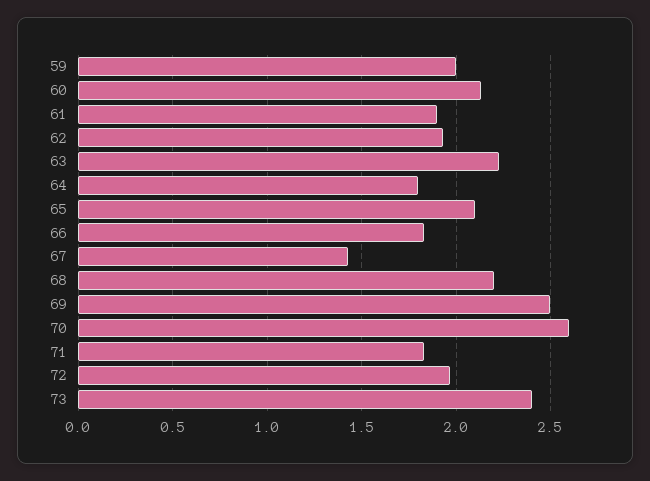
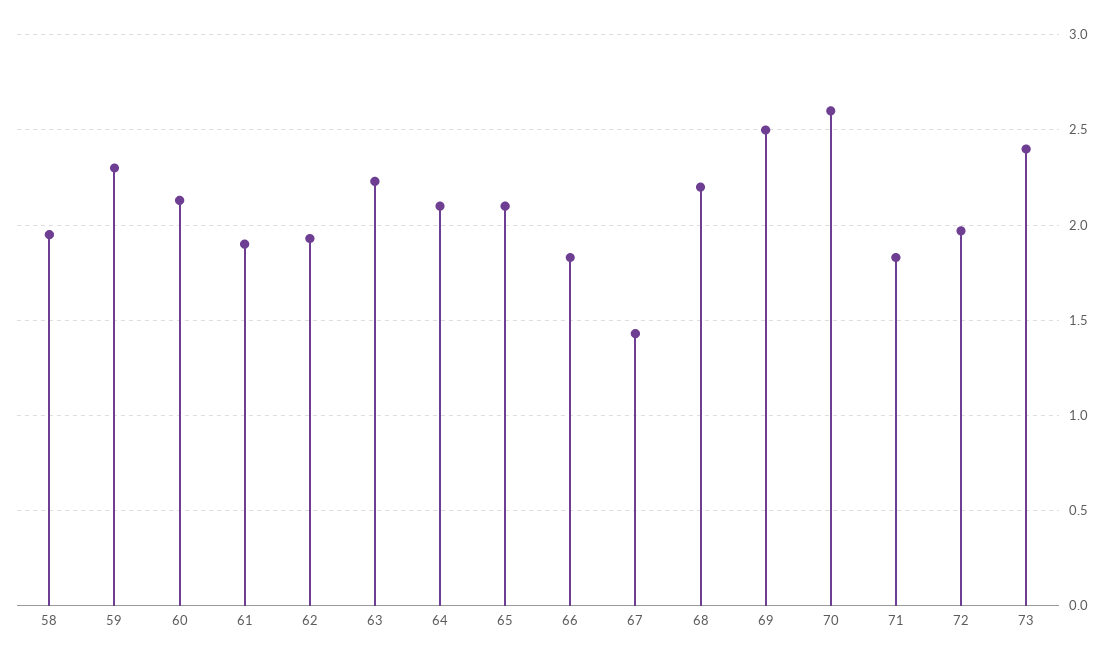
59: 2 -> 2.3
64: 1.8 -> 2.1
58: none -> 1.95

